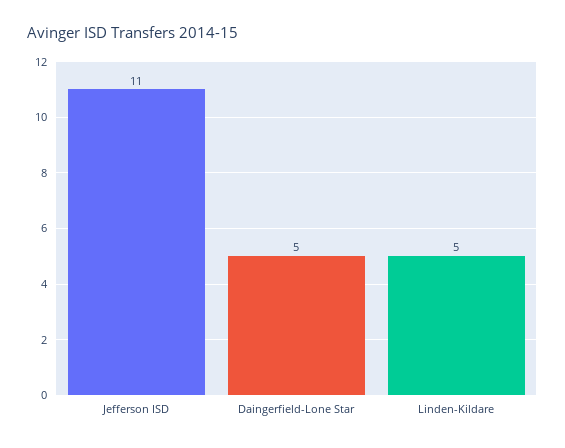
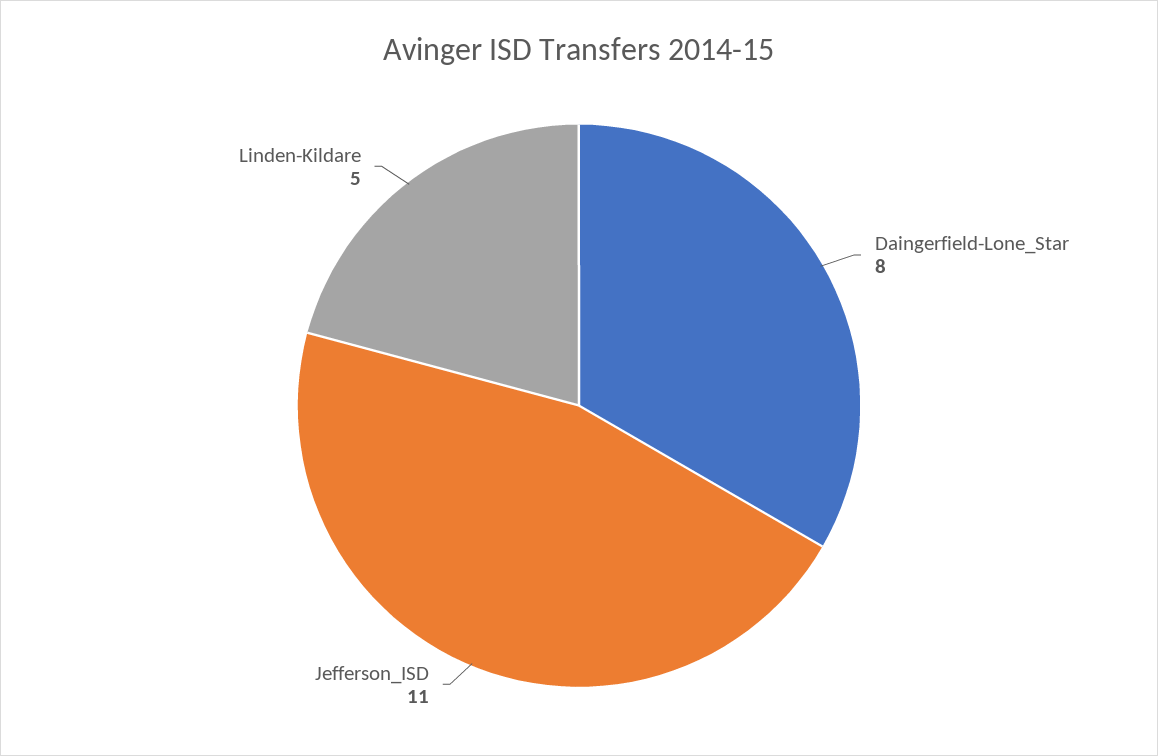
Daingerfield-Lone Star: 5 -> 8

